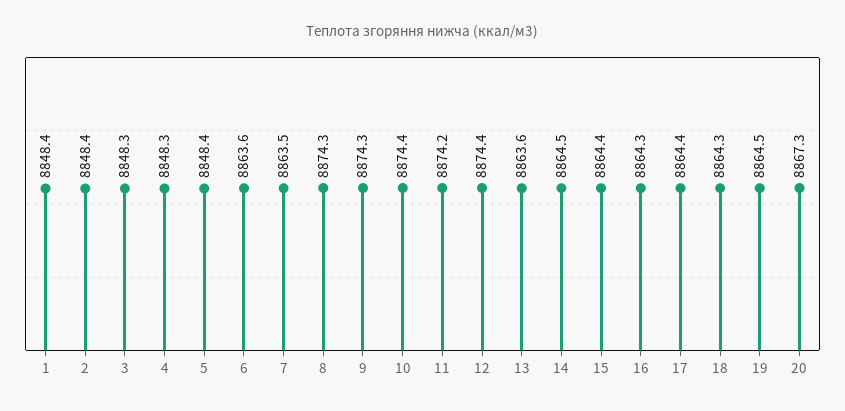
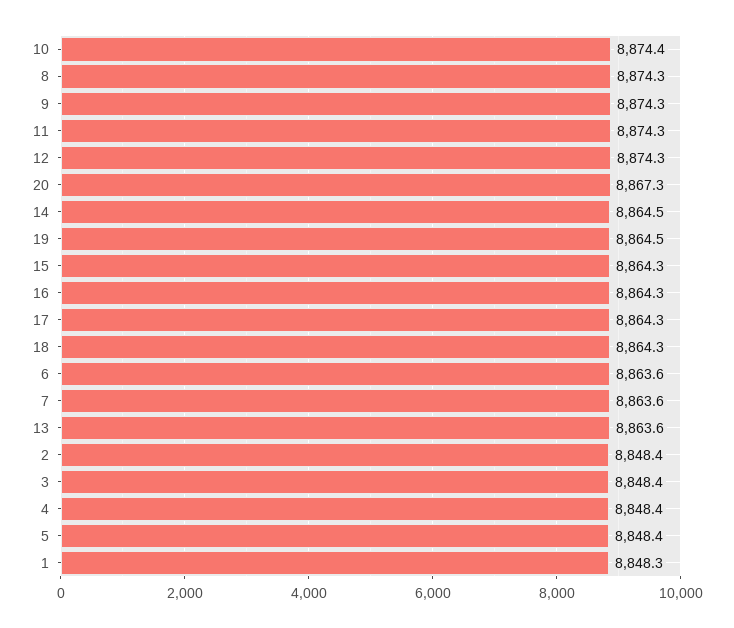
1: 8848.4 -> 8848.3
3: 8848.3 -> 8848.4
4: 8848.3 -> 8848.4
7: 8863.5 -> 8863.6
11: 8874.2 -> 8874.3
12: 8874.4 -> 8874.3
15: 8864.4 -> 8864.3
17: 8864.4 -> 8864.3

